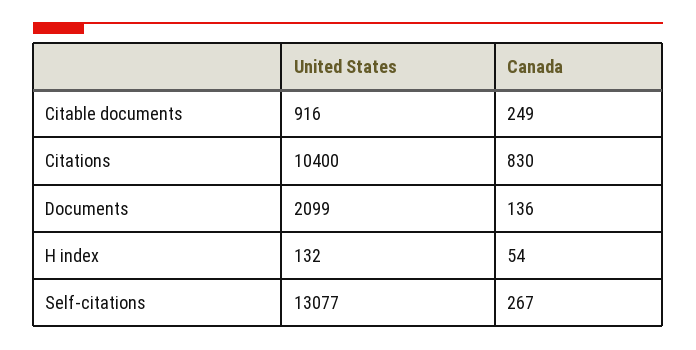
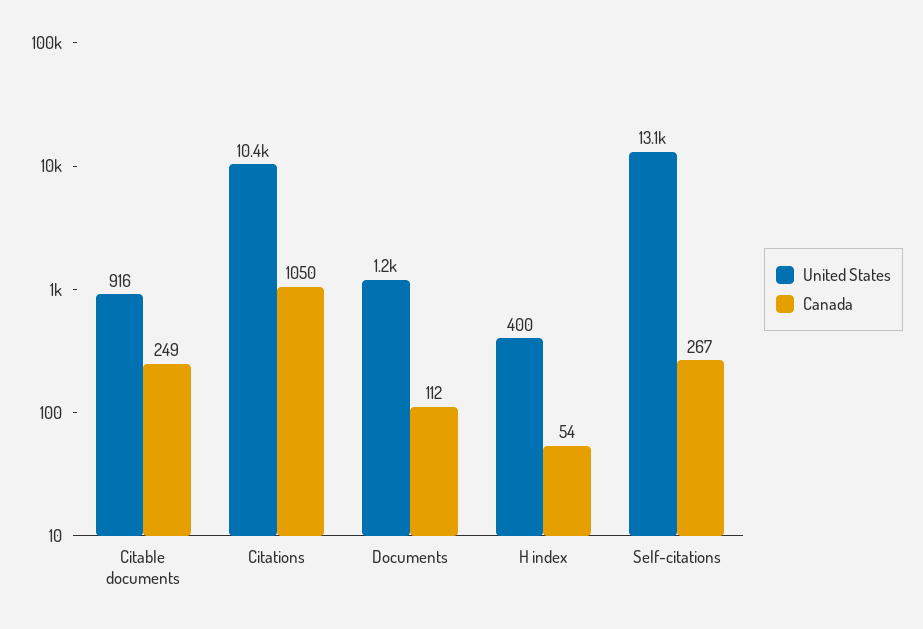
Canada, Citations: 830 -> 1050
United States, Documents: 2099 -> 1200
Canada, Documents: 136 -> 112
United States, H index: 132 -> 400

